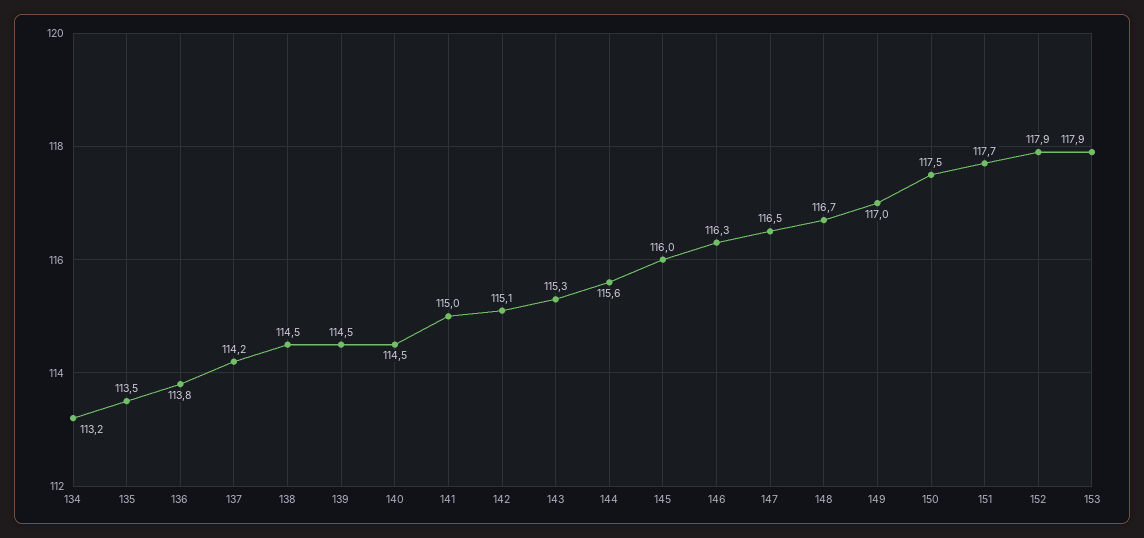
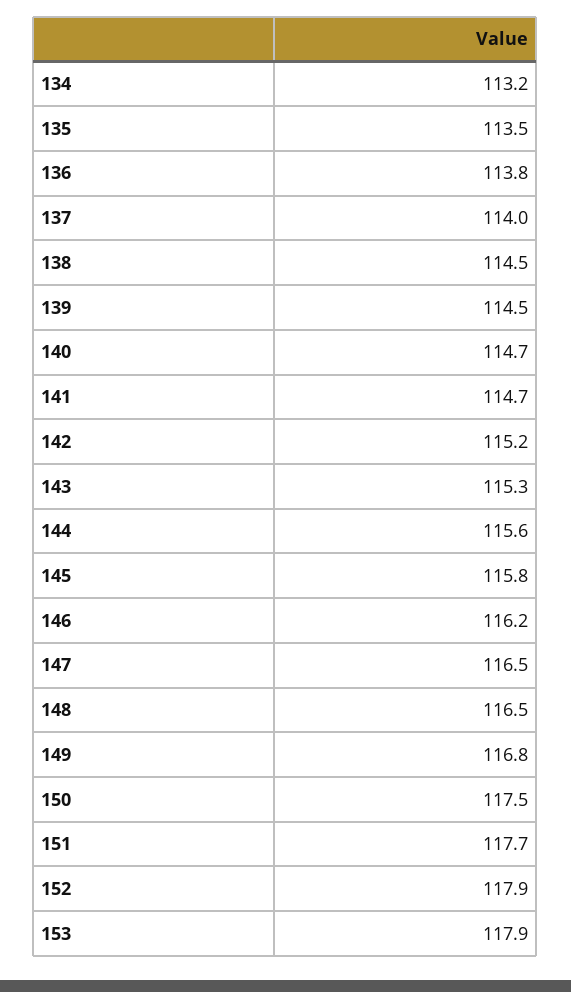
137: 114.2 -> 114
140: 114.5 -> 114.7
141: 115 -> 114.7
142: 115.1 -> 115.2
145: 116 -> 115.8
146: 116.3 -> 116.2
148: 116.7 -> 116.5
149: 117 -> 116.8

